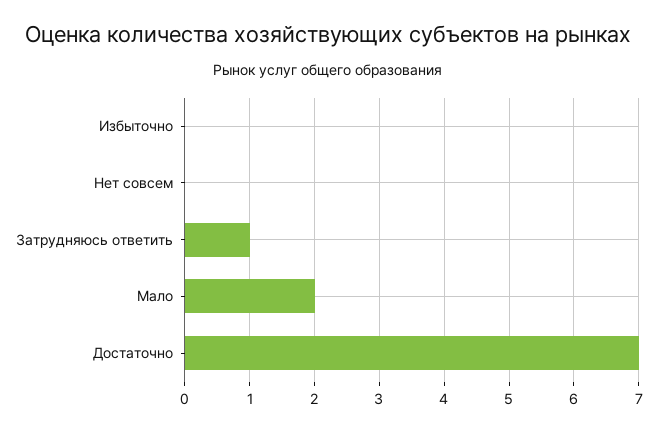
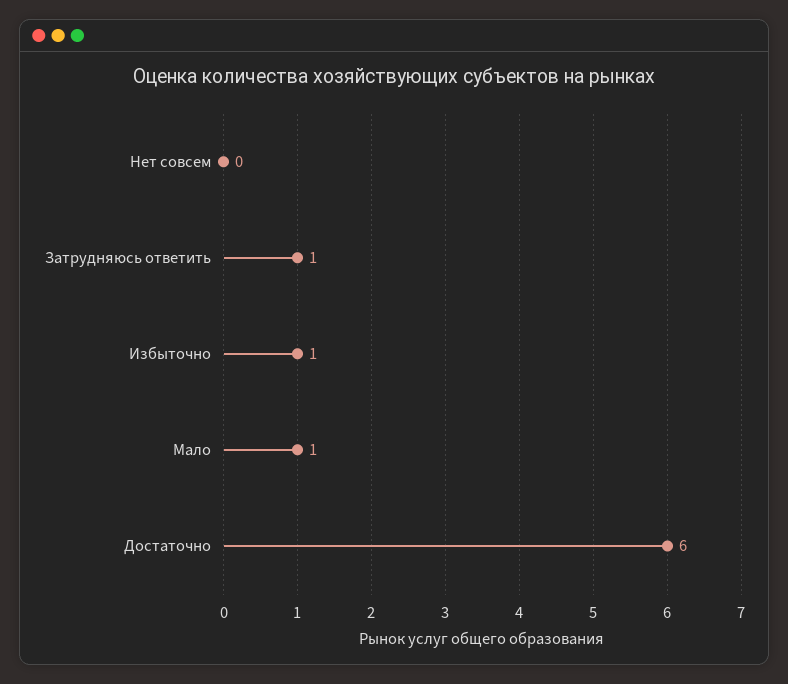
Избыточно: 0 -> 1
Мало: 2 -> 1
Достаточно: 7 -> 6

